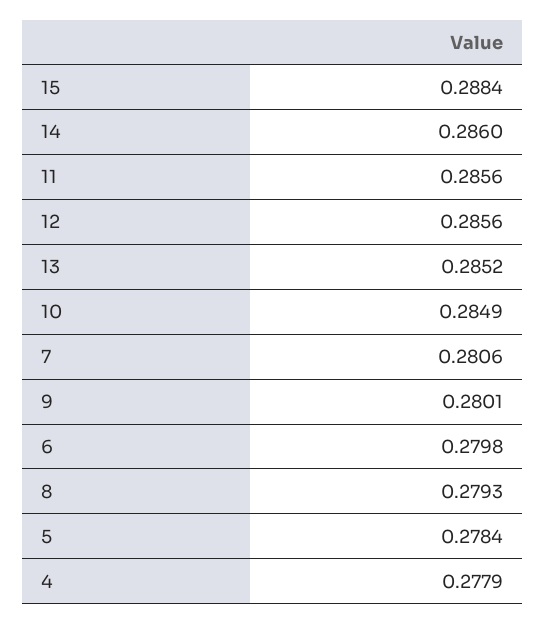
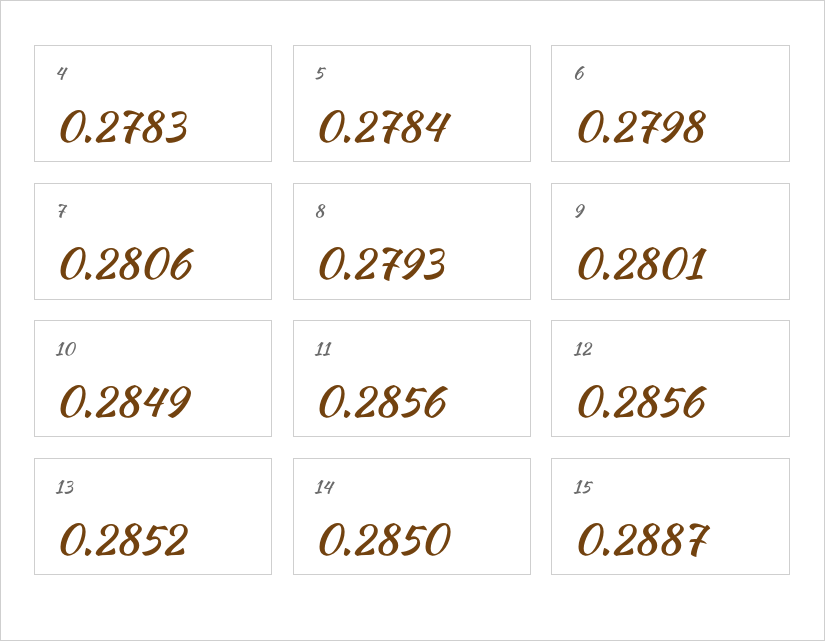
15: 0.2884 -> 0.2887
14: 0.286 -> 0.285
4: 0.2779 -> 0.2783

